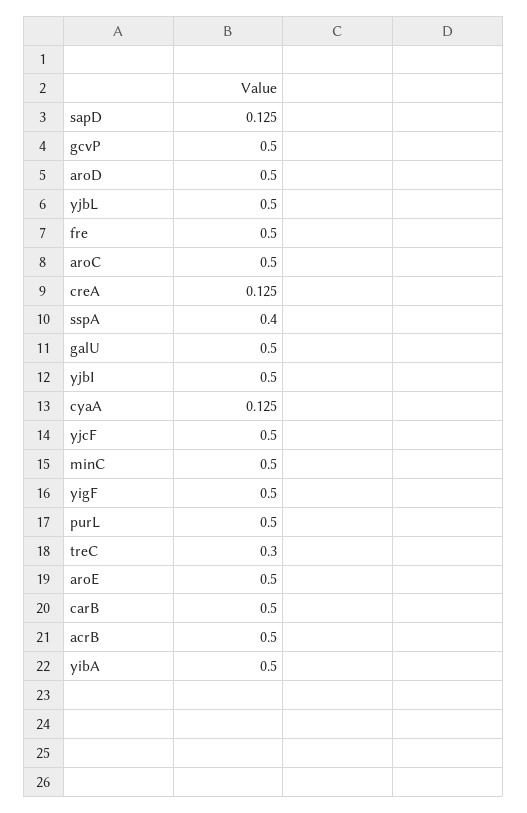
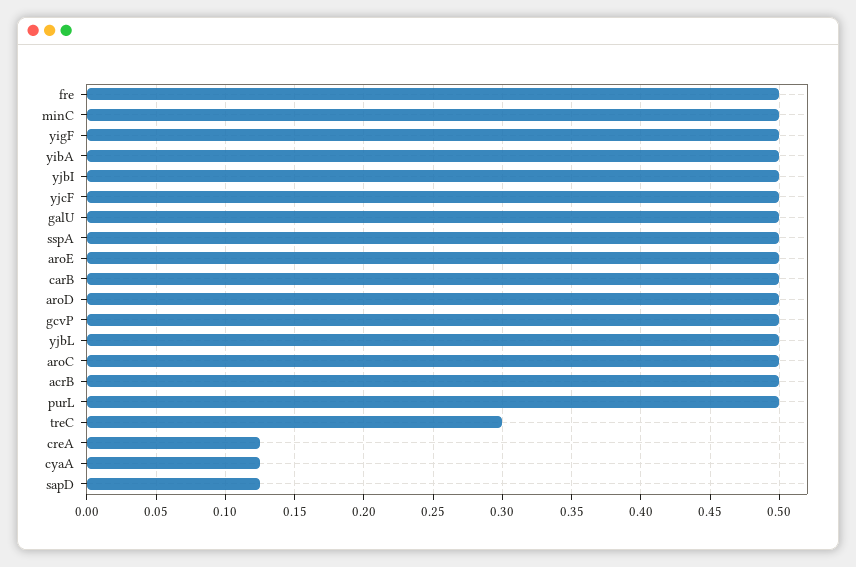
sspA: 0.4 -> 0.5

